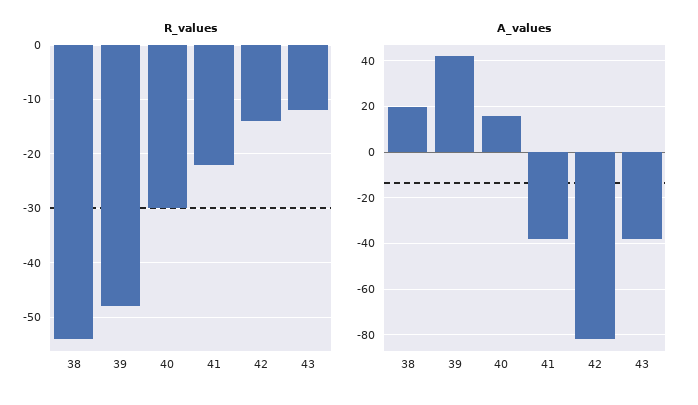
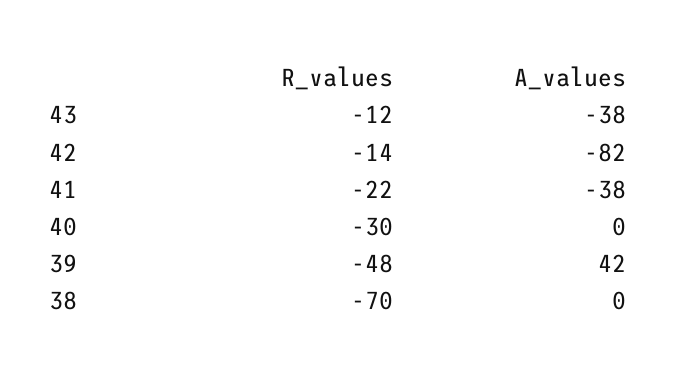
R_values, 38: -55 -> -70
A_values, 38: 20 -> 0
A_values, 40: 15 -> 0

